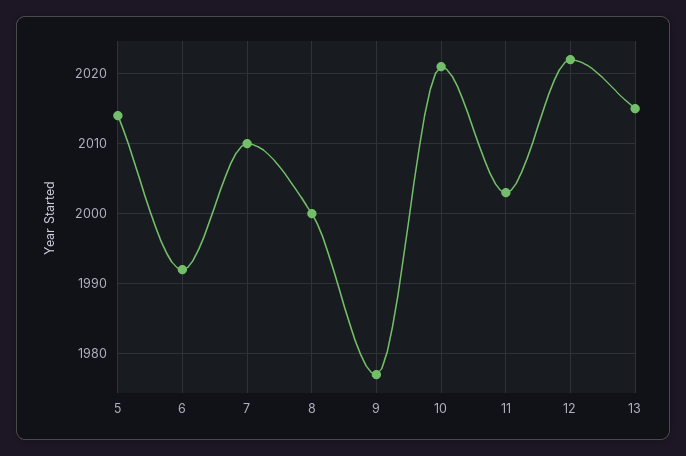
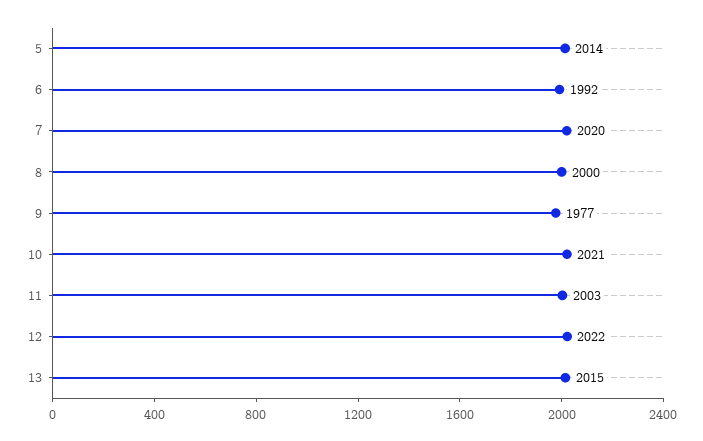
7: 2010 -> 2020

